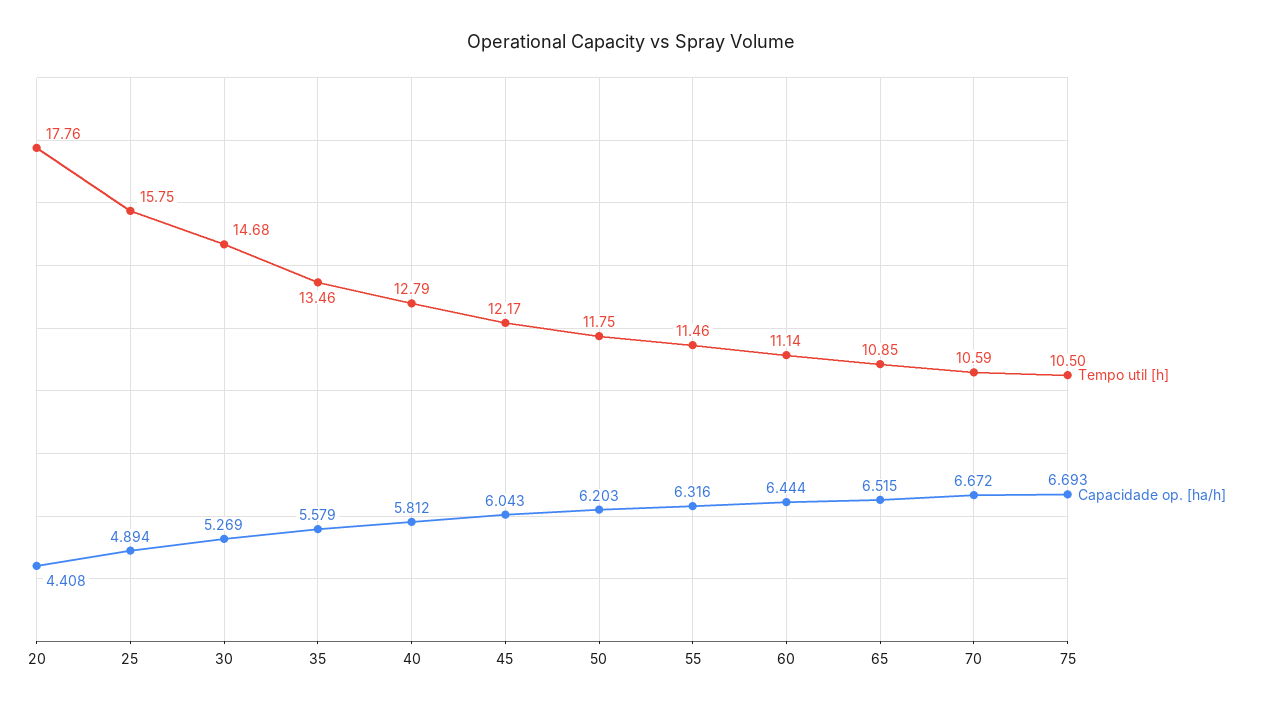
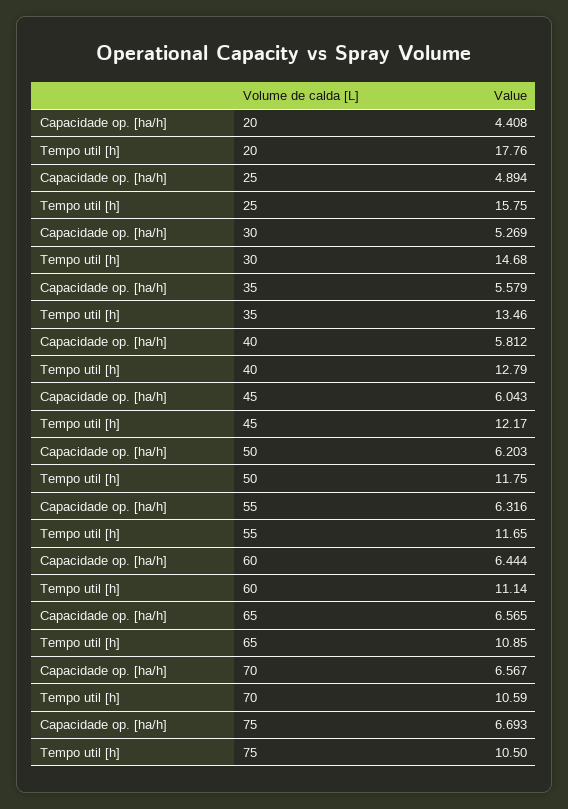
Tempo util [h], 55: 11.46 -> 11.65
Capacidade op. [ha/h], 65: 6.515 -> 6.565
Capacidade op. [ha/h], 70: 6.672 -> 6.567

